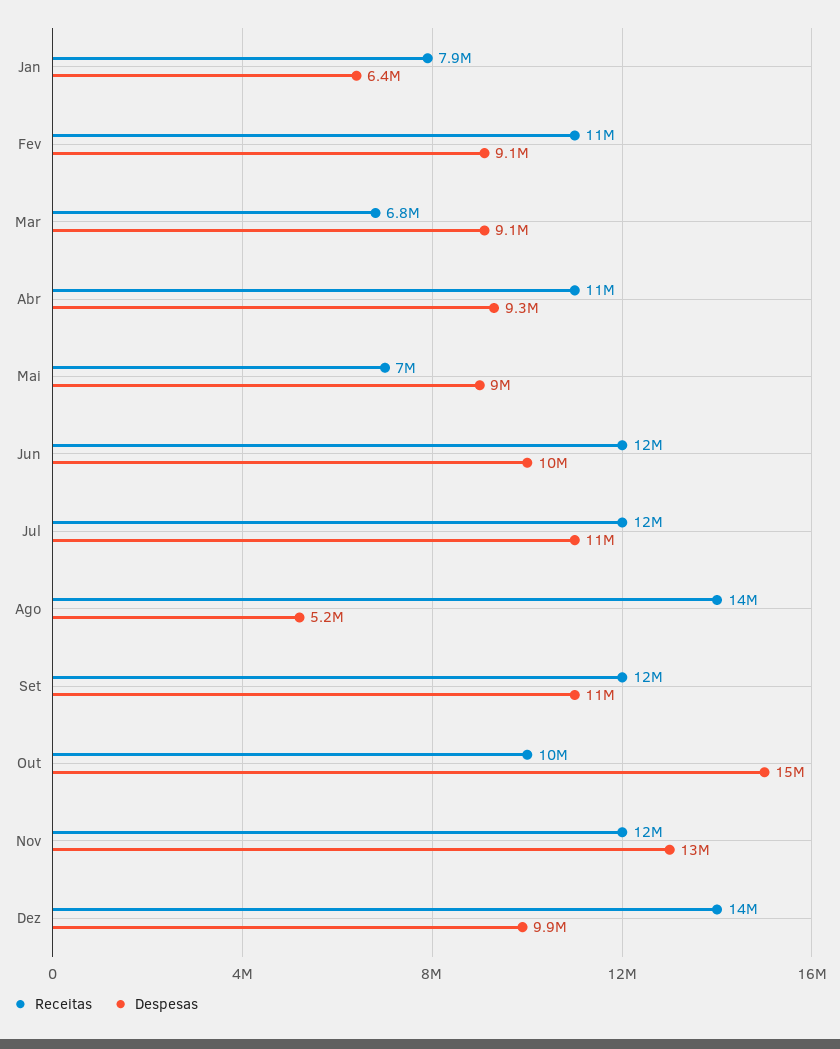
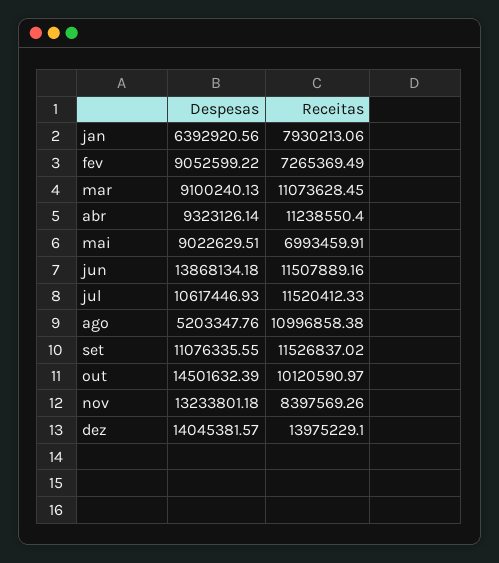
Receitas, Fev: 11000000 -> 7265369.49
Receitas, Mar: 6800000 -> 11073628.45
Despesas, Jun: 10000000 -> 13868134.18
Receitas, Ago: 14000000 -> 10996858.38
Receitas, Nov: 12000000 -> 8397569.26
Despesas, Dez: 9900000 -> 14045381.57

